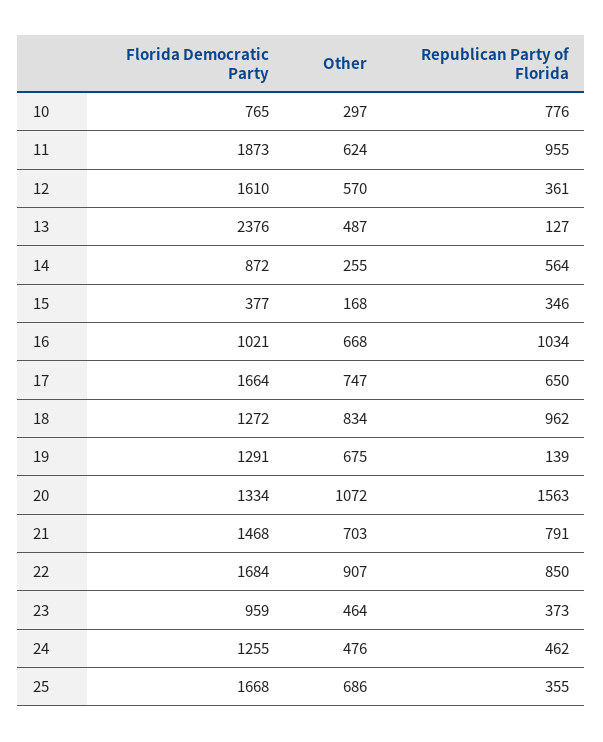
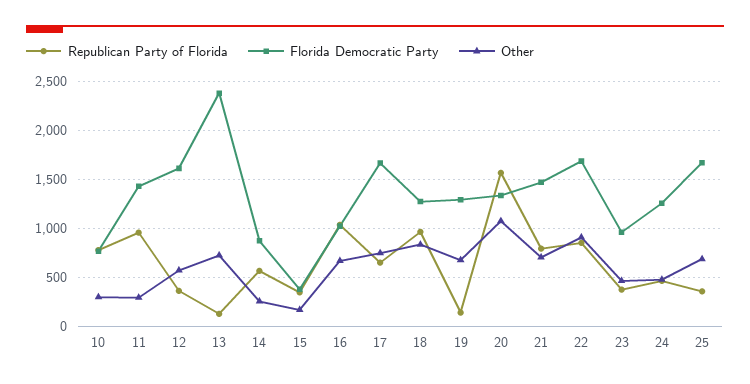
Florida Democratic Party, 11: 1873 -> 1400
Other, 11: 624 -> 300
Other, 13: 487 -> 700

